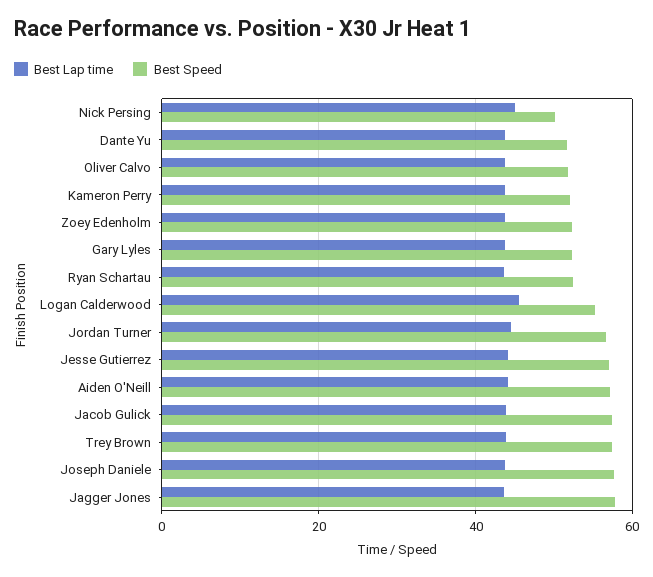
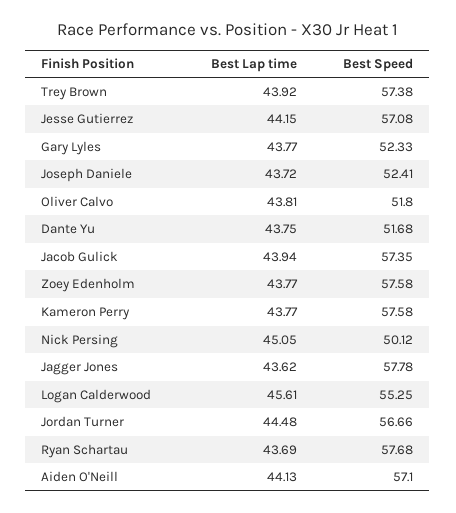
Best Speed, Kameron Perry: 52 -> 57.58
Best Speed, Zoey Edenholm: 52 -> 57.58
Best Speed, Ryan Schartau: 52 -> 57.68
Best Speed, Joseph Daniele: 58 -> 52.41

